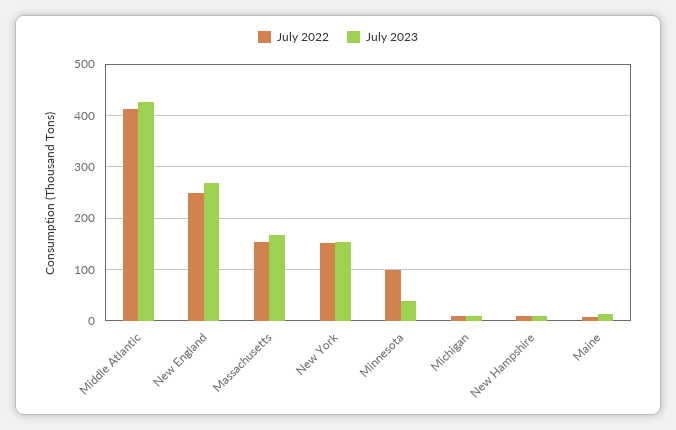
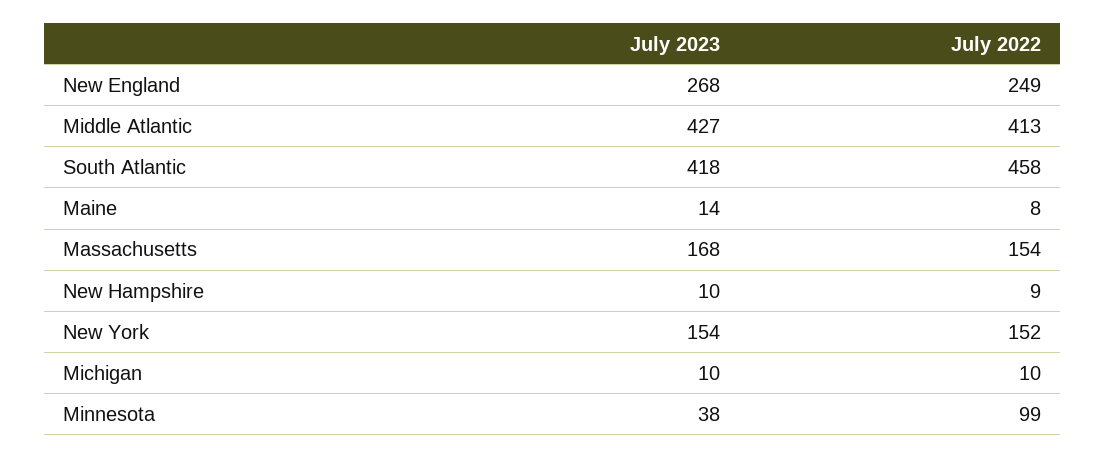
July 2023, South Atlantic: none -> 418
July 2022, South Atlantic: none -> 458

